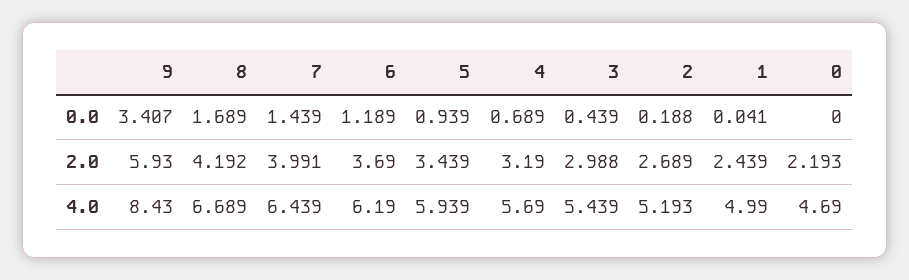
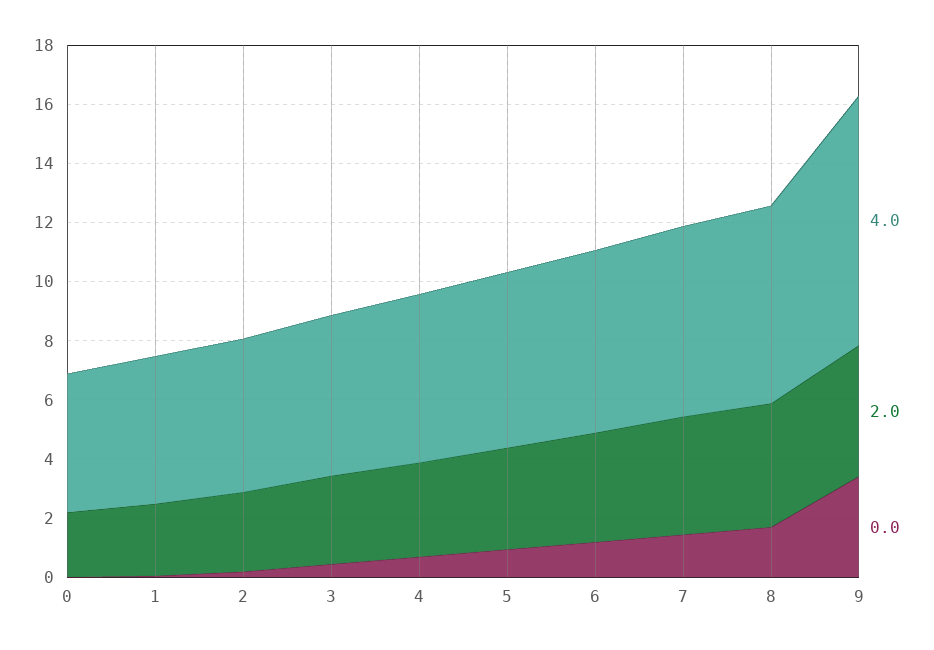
2.0, 9: 5.93 -> 4.5

